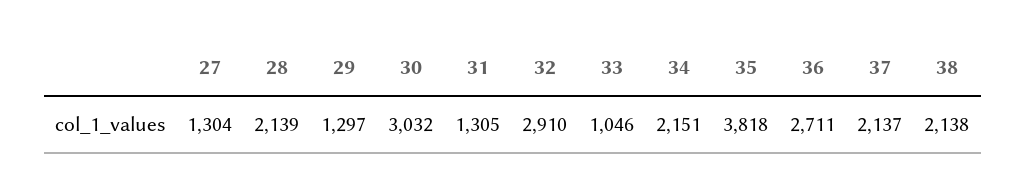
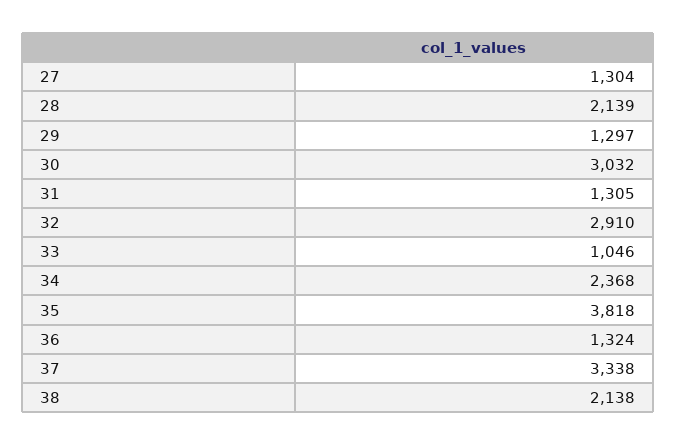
34: 2151 -> 2368
36: 2711 -> 1324
37: 2137 -> 3338

